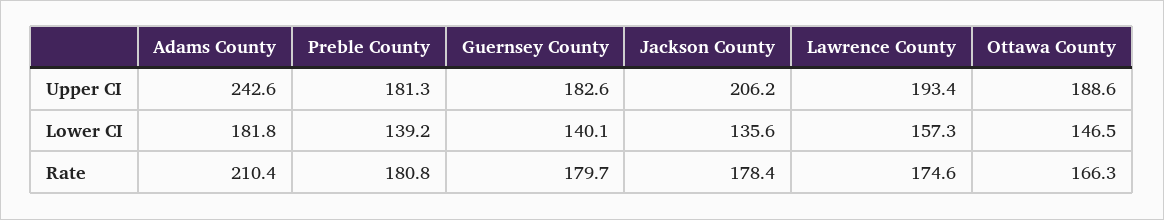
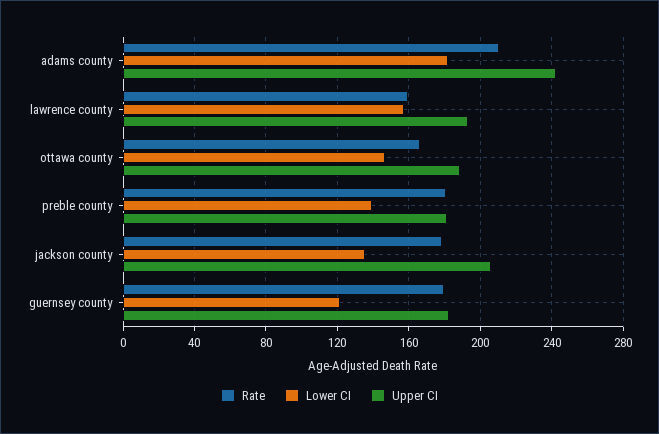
Lower CI, Guernsey County: 140.1 -> 120
Rate, Lawrence County: 174.6 -> 160

